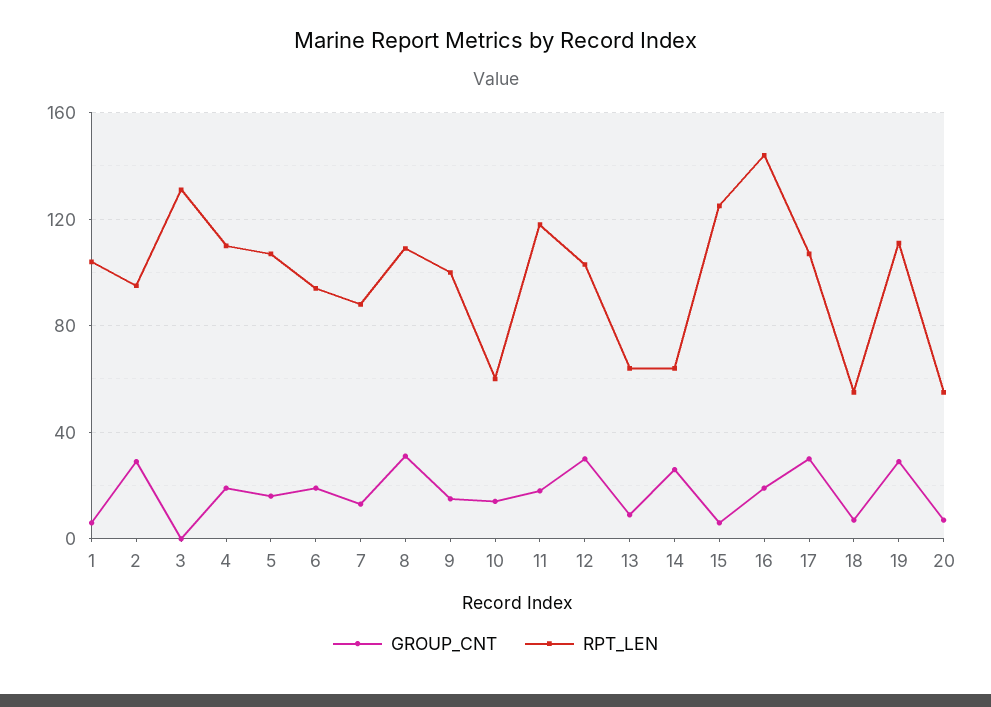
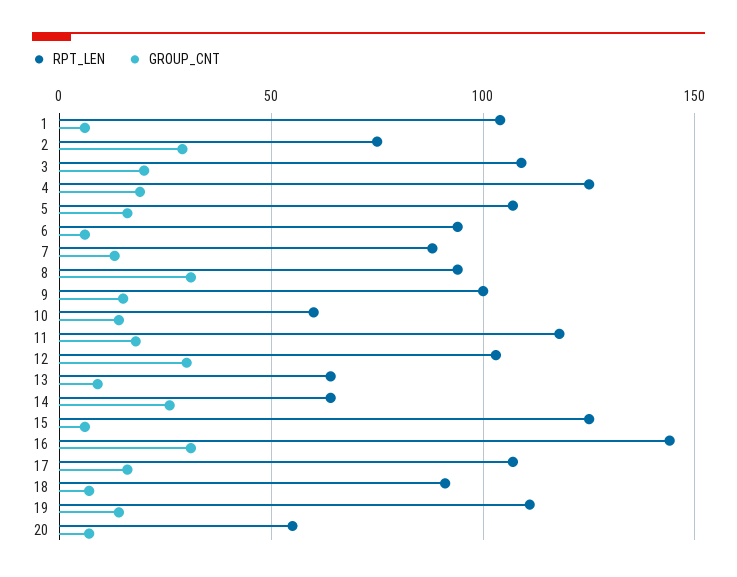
RPT_LEN, 2: 95 -> 75
GROUP_CNT, 3: 0 -> 20
RPT_LEN, 3: 130 -> 110
RPT_LEN, 4: 110 -> 125
GROUP_CNT, 6: 20 -> 5
RPT_LEN, 8: 110 -> 95
GROUP_CNT, 16: 20 -> 30
GROUP_CNT, 17: 30 -> 15
RPT_LEN, 18: 55 -> 90
GROUP_CNT, 19: 30 -> 15

